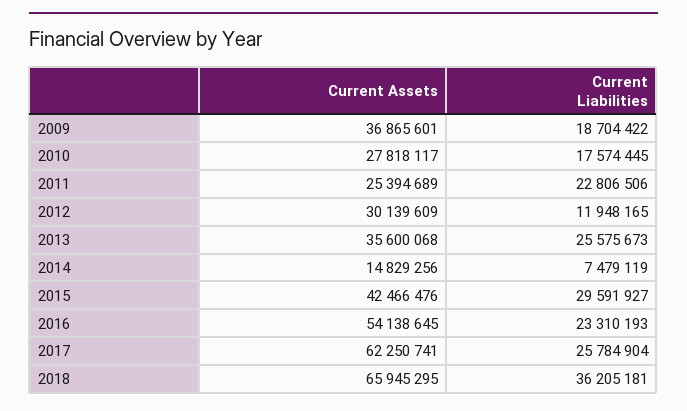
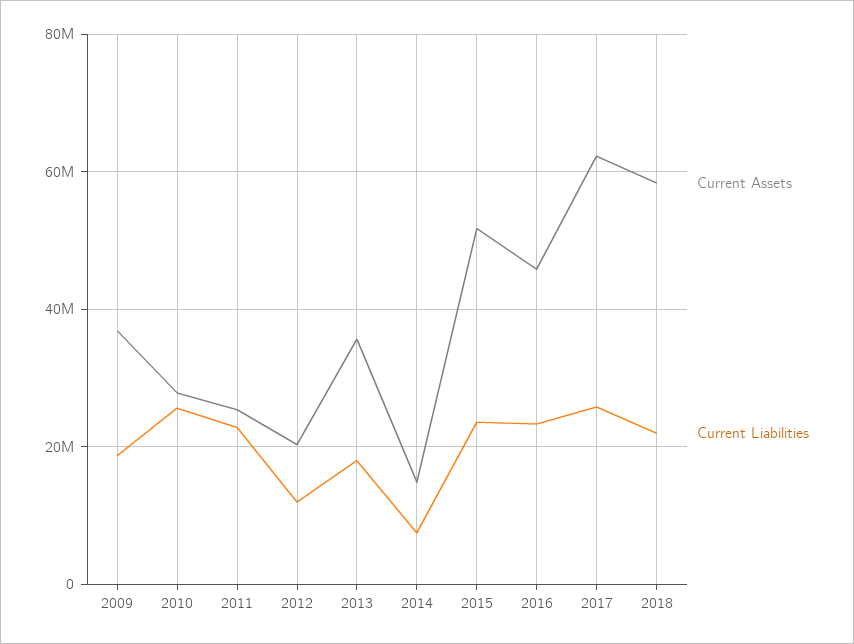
Current Liabilities, 2010: 17574445 -> 26000000
Current Assets, 2012: 30139609 -> 20000000
Current Liabilities, 2013: 25575673 -> 18000000
Current Assets, 2015: 42466476 -> 52000000
Current Liabilities, 2015: 29591927 -> 24000000
Current Assets, 2016: 54138645 -> 46000000
Current Assets, 2018: 65945295 -> 58000000
Current Liabilities, 2018: 36205181 -> 22000000

